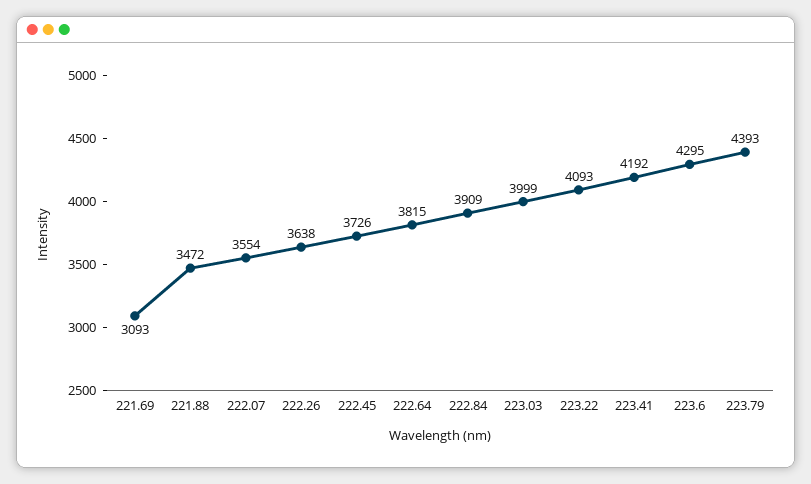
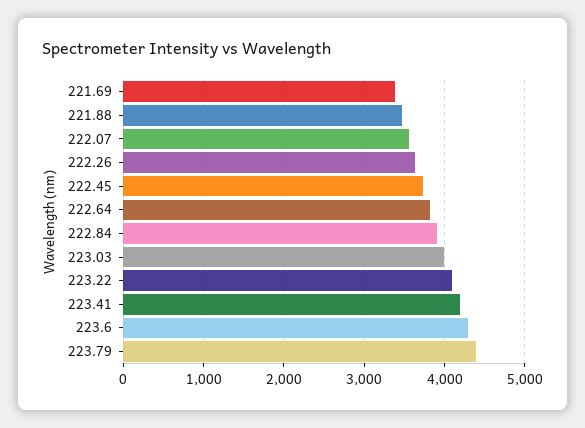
221.69: 3093 -> 3400

